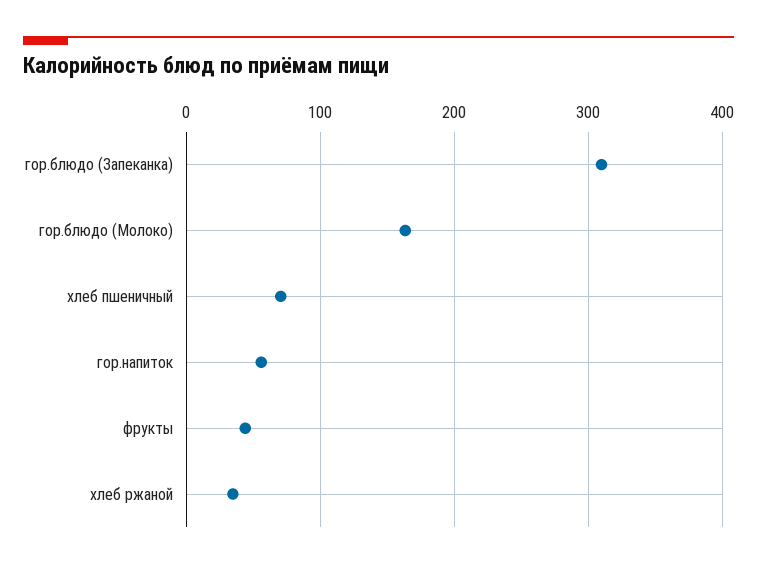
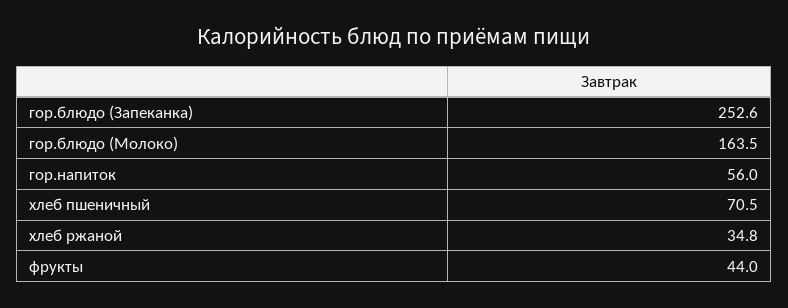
гор.блюдо (Запеканка): 310 -> 252.6

